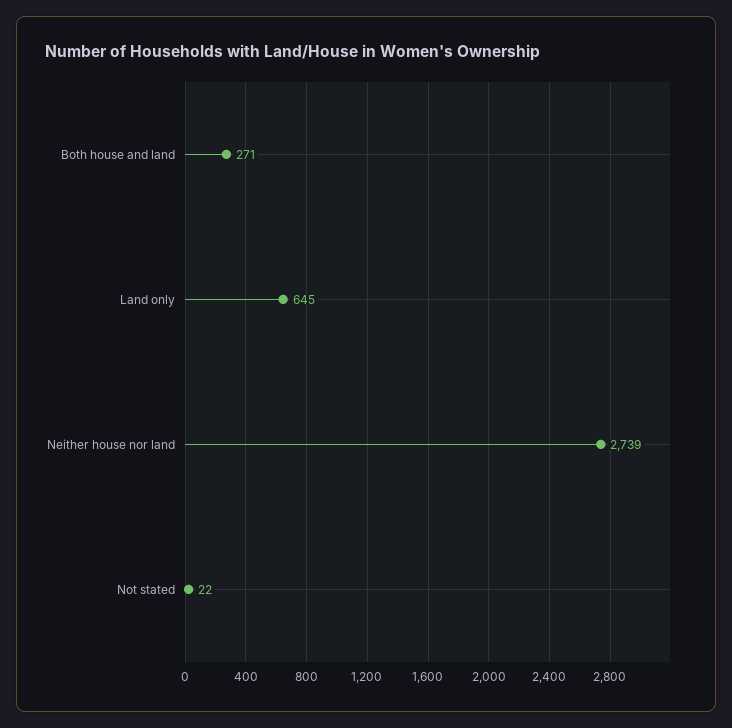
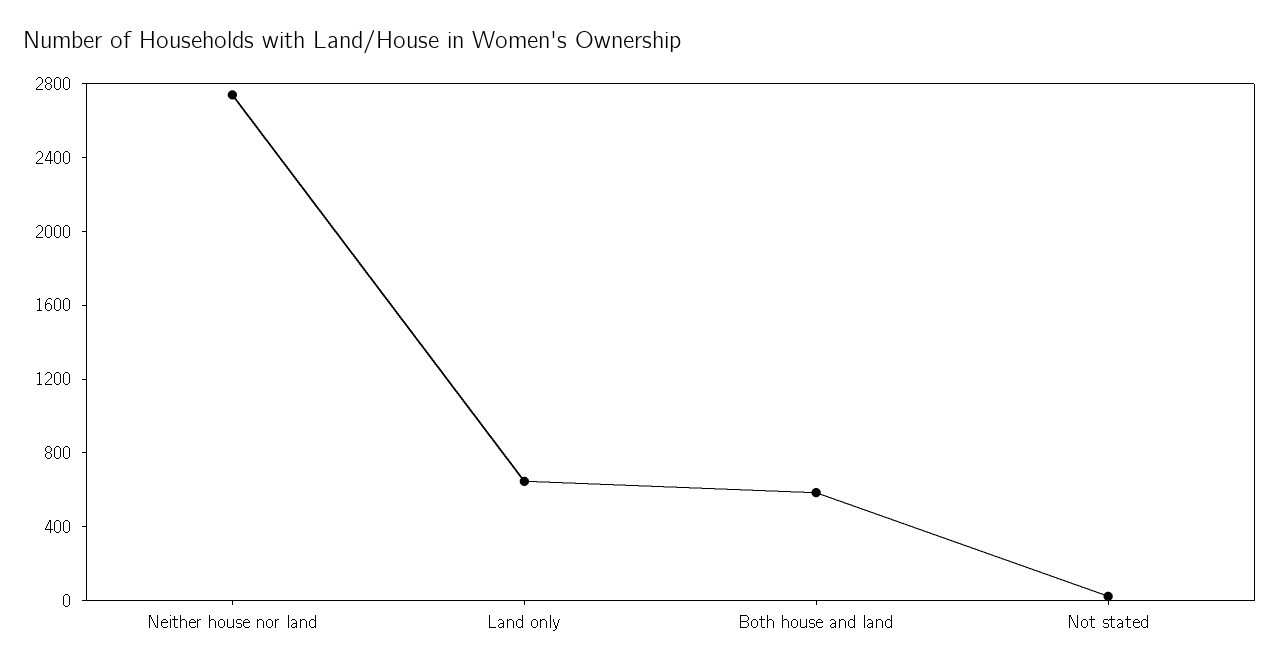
Both house and land: 271 -> 600

